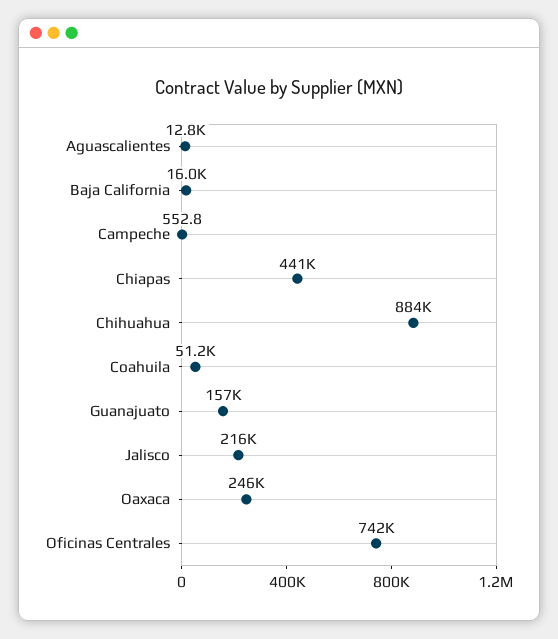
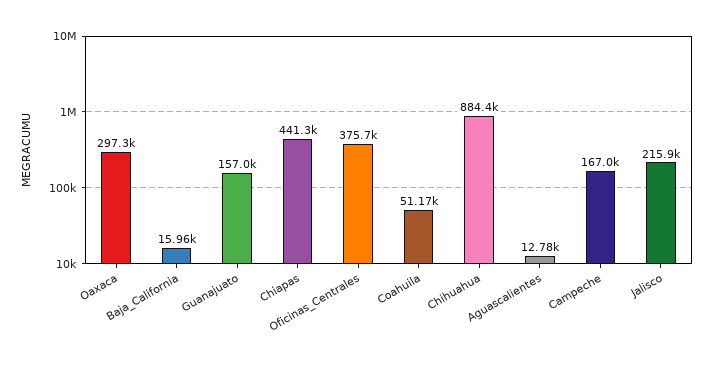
Campeche: 552.8 -> 167000
Oaxaca: 246000 -> 297300
Oficinas Centrales: 742000 -> 375700

